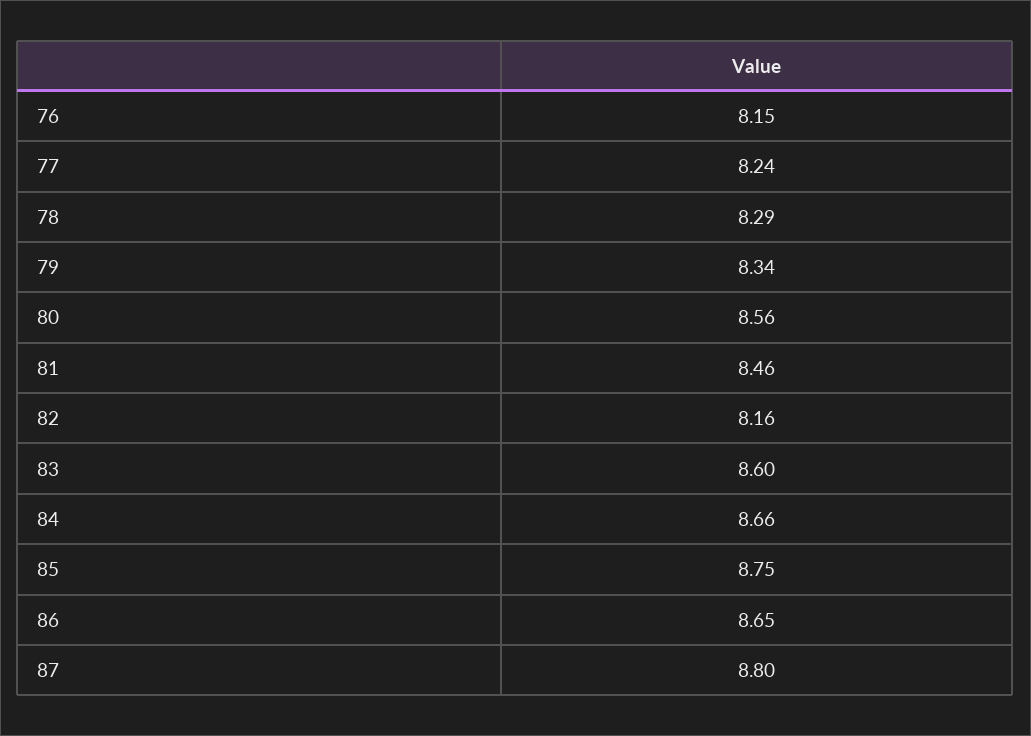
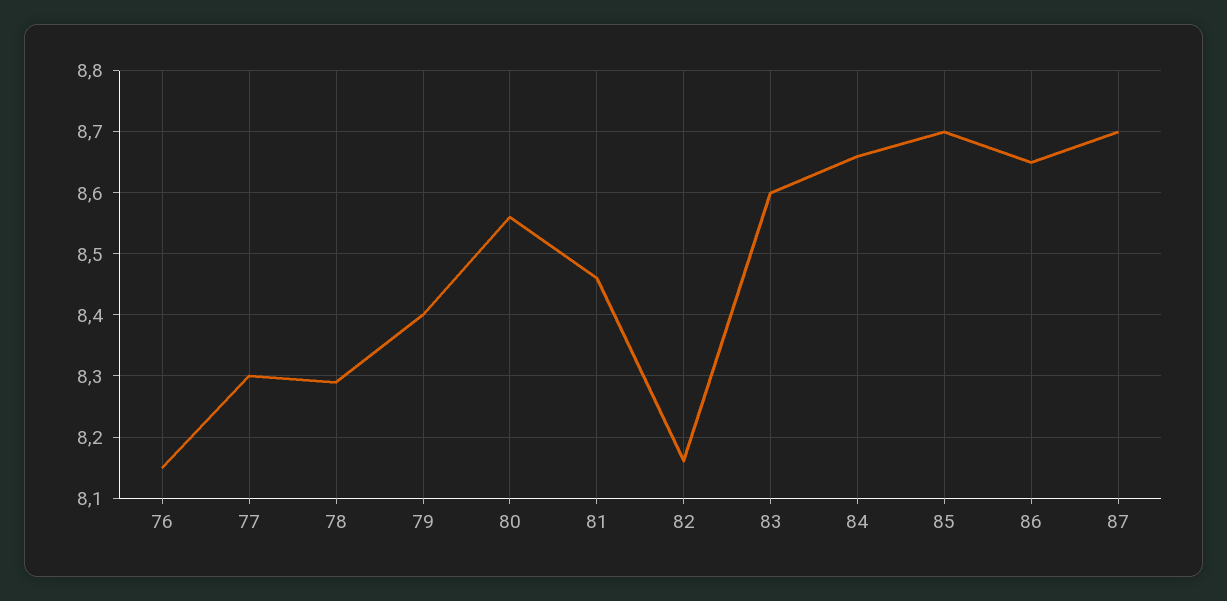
77: 8.24 -> 8.3
79: 8.34 -> 8.4
85: 8.75 -> 8.7
87: 8.8 -> 8.7

